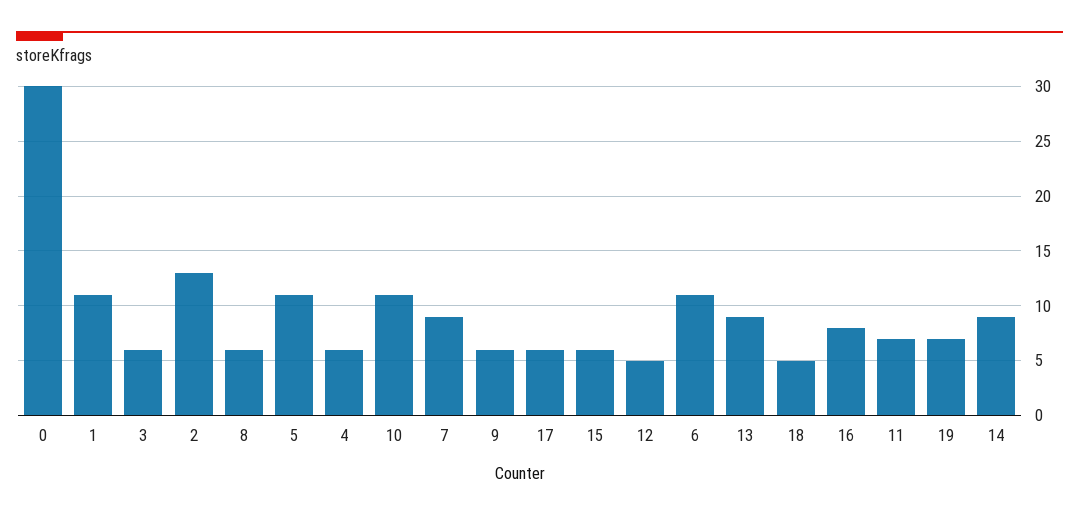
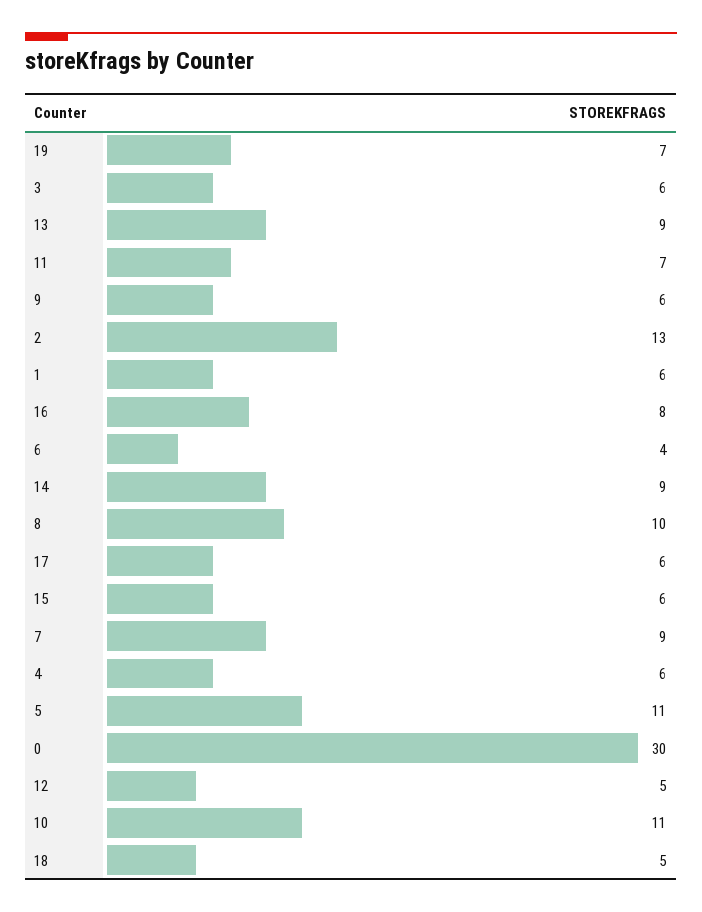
1: 11 -> 6
8: 6 -> 10
6: 11 -> 4

